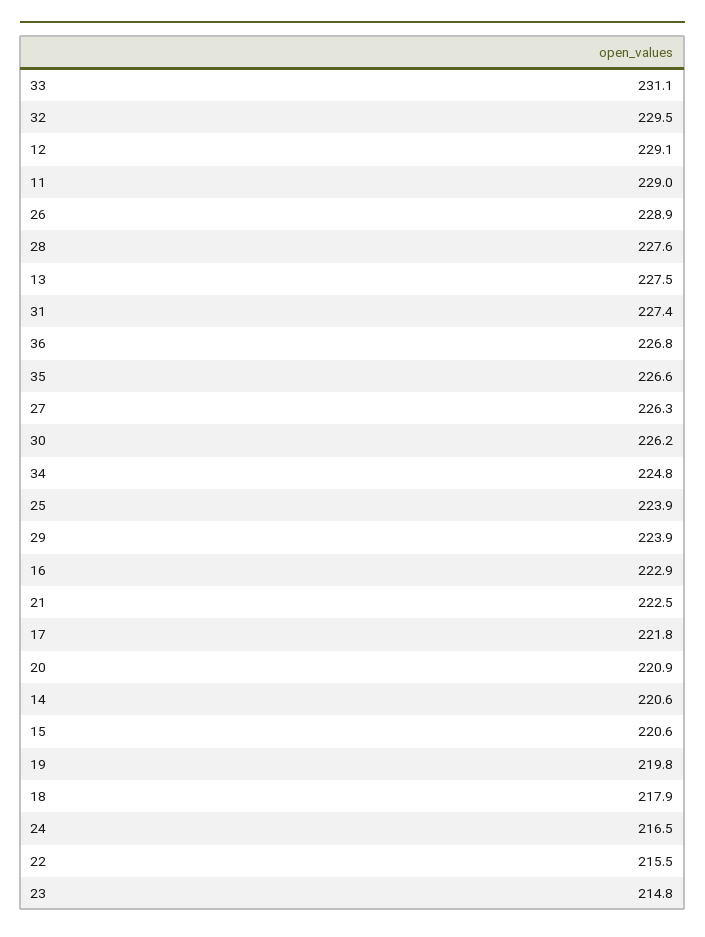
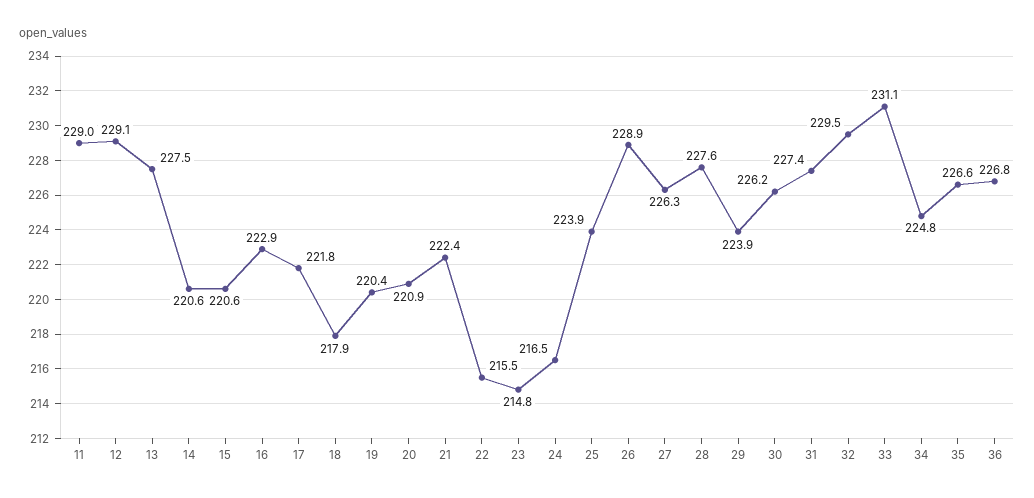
21: 222.5 -> 222.4
19: 219.8 -> 220.4

